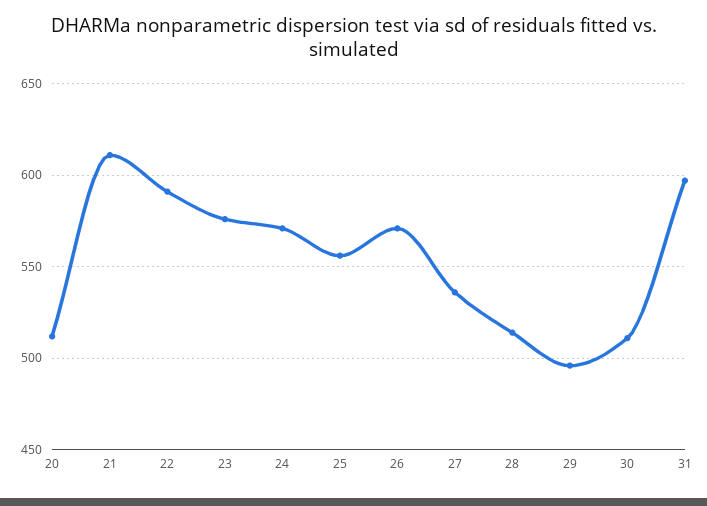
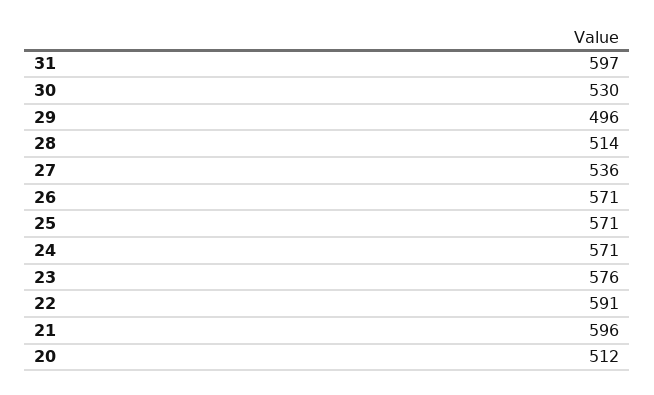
21: 610 -> 596
25: 555 -> 571
30: 510 -> 530

